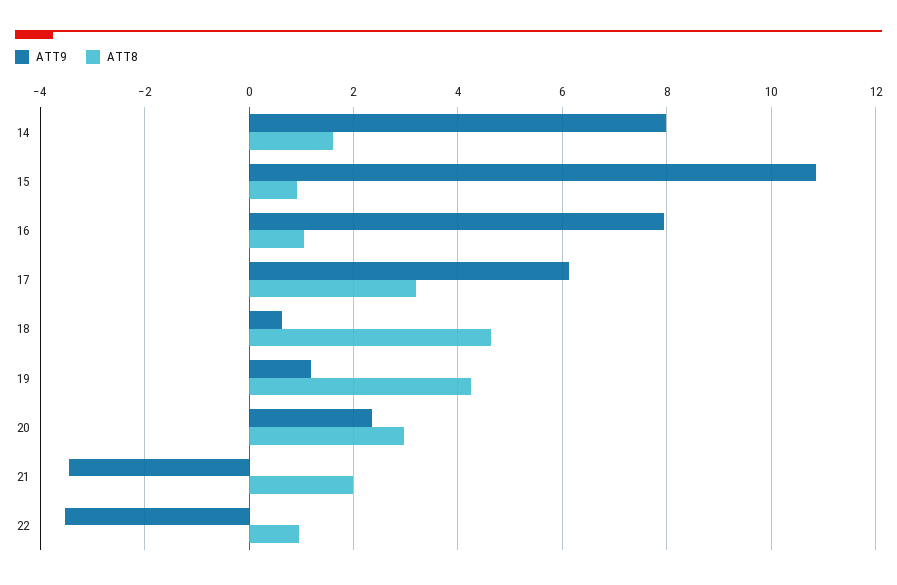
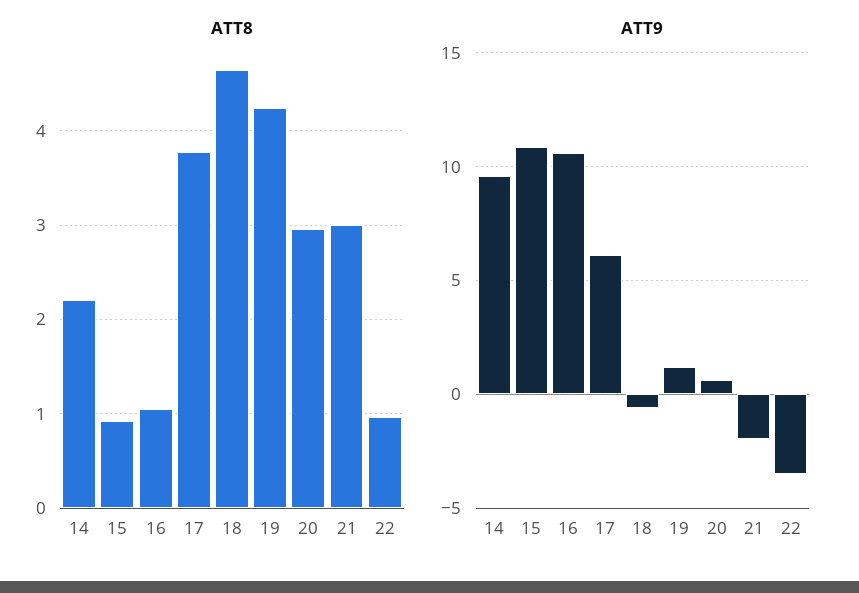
ATT9, 14: 8 -> 9.5
ATT8, 14: 1.6 -> 2.2
ATT9, 16: 8 -> 10.5
ATT8, 17: 3.2 -> 3.8
ATT9, 18: 0.6 -> -0.5
ATT9, 20: 2.4 -> 0.5
ATT9, 21: -3.4 -> -2
ATT8, 21: 2 -> 3

